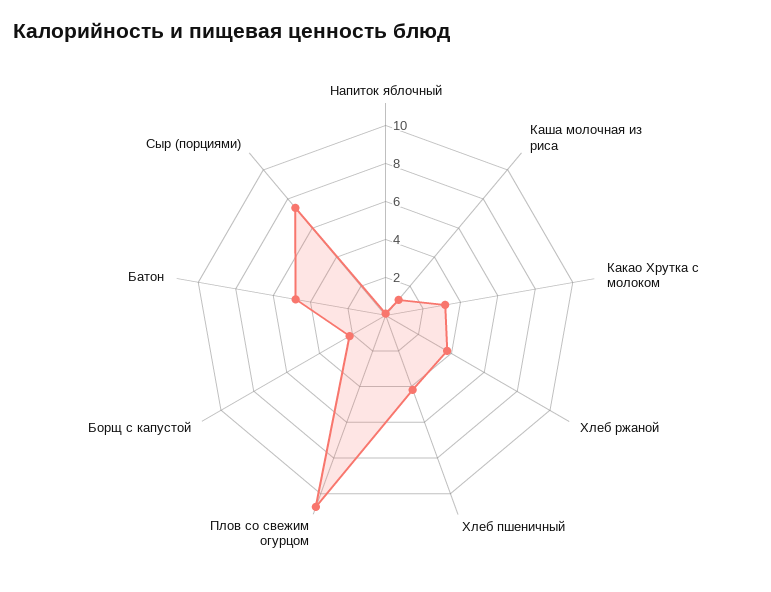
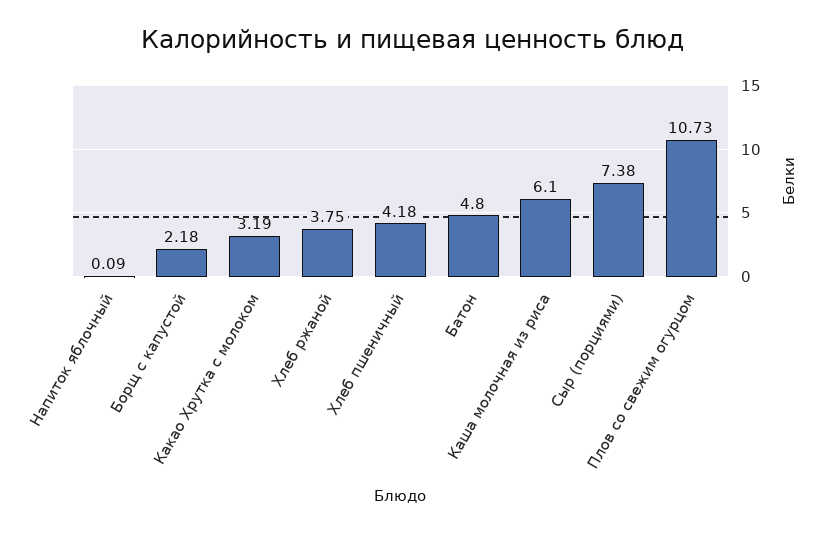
Каша молочная из риса: 1 -> 6.1

